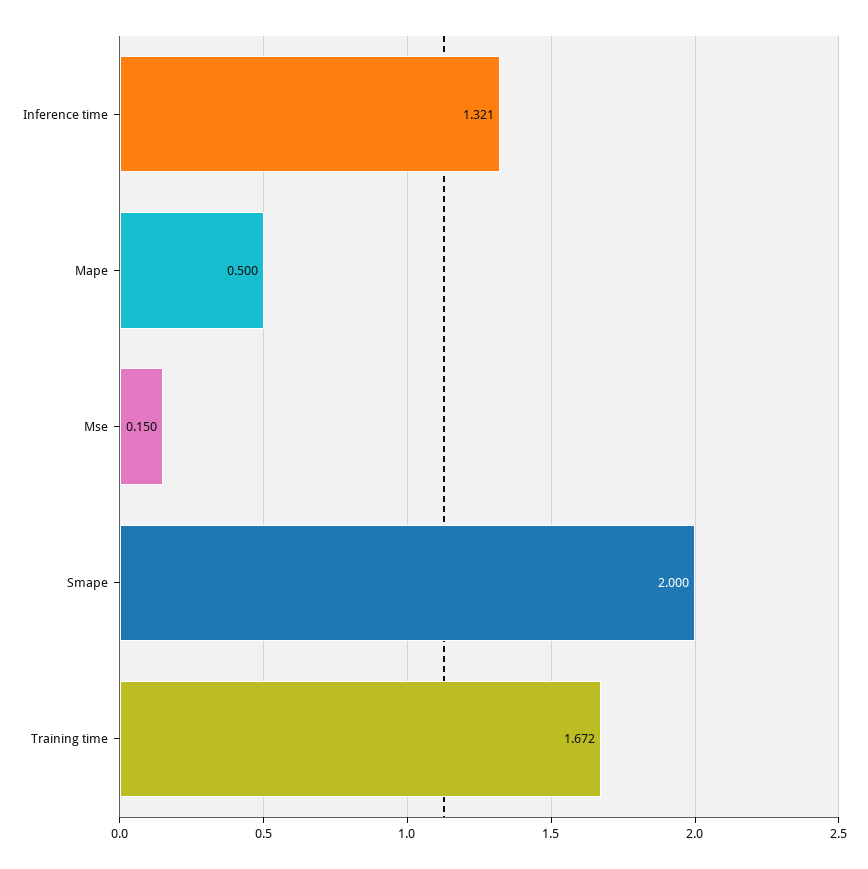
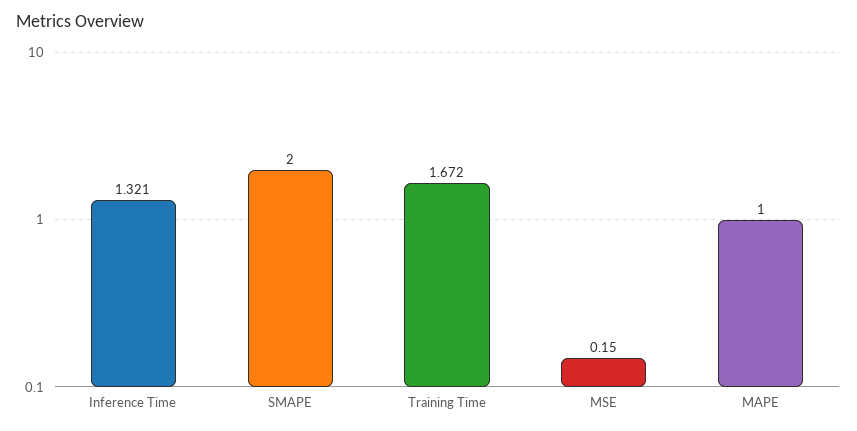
Mape: 0.5 -> 1

